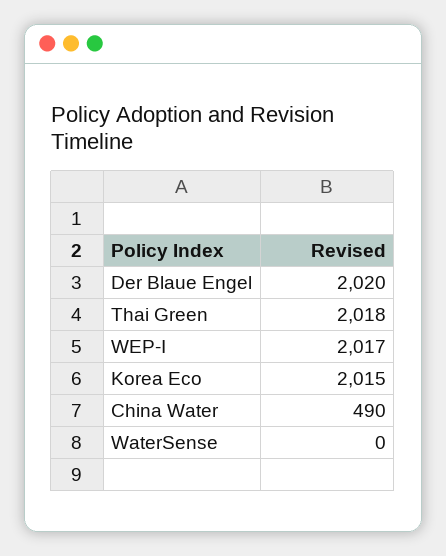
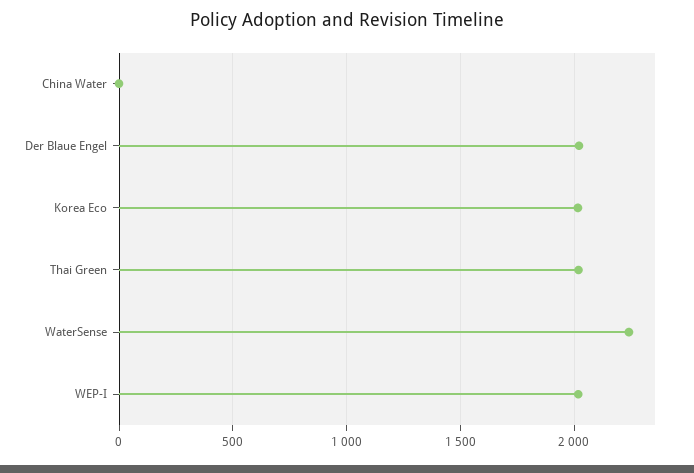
China Water: 490 -> 0
WaterSense: 0 -> 2250

